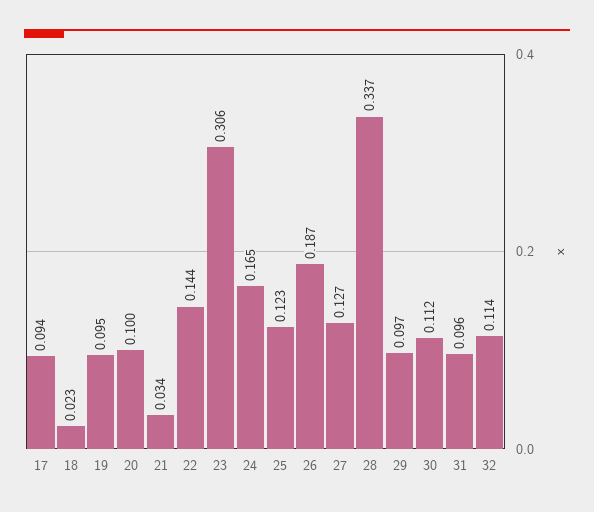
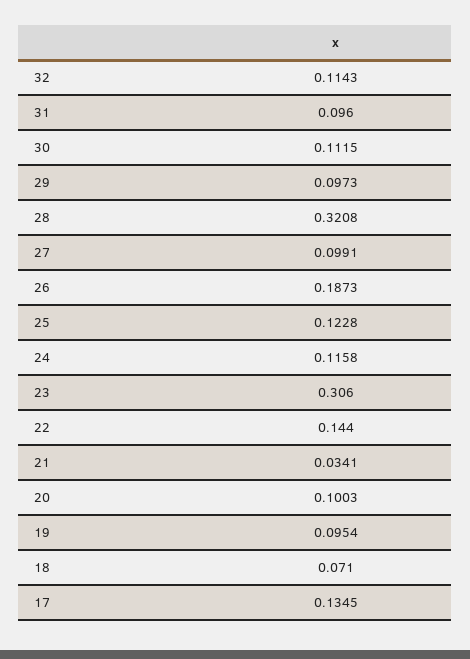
17: 0.094 -> 0.1345
18: 0.023 -> 0.071
24: 0.165 -> 0.1158
27: 0.127 -> 0.0991
28: 0.337 -> 0.3208

